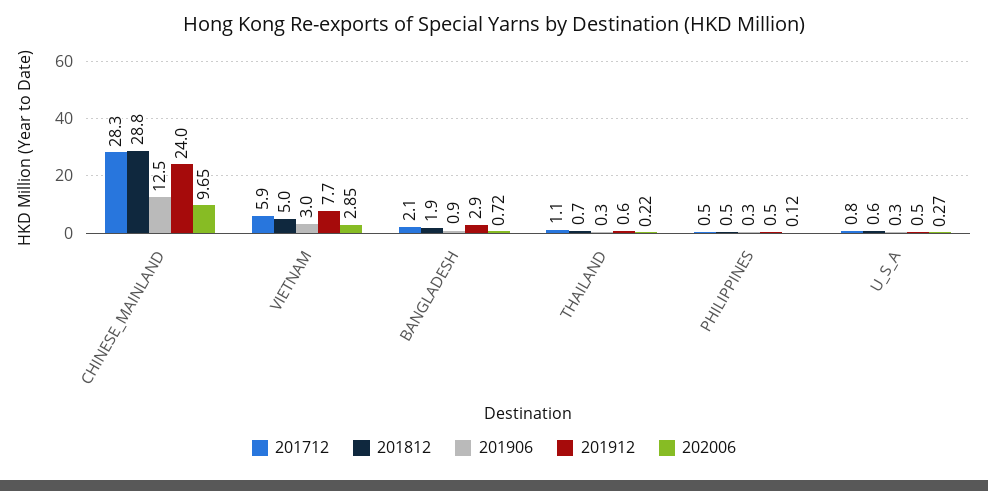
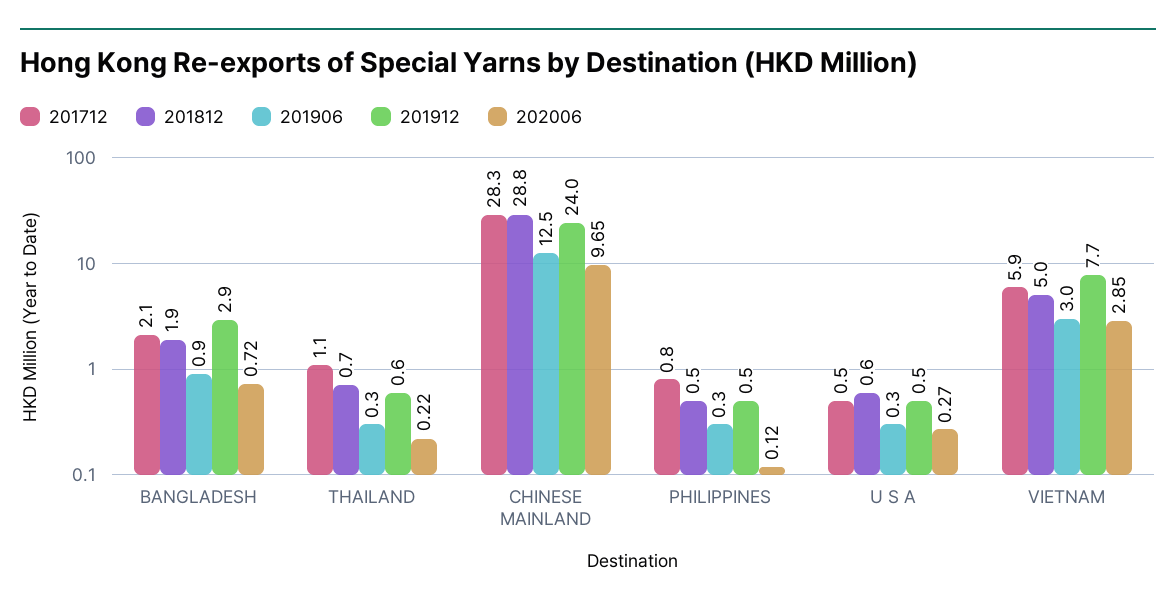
201712, PHILIPPINES: 0.5 -> 0.8
201712, U_S_A: 0.8 -> 0.5

